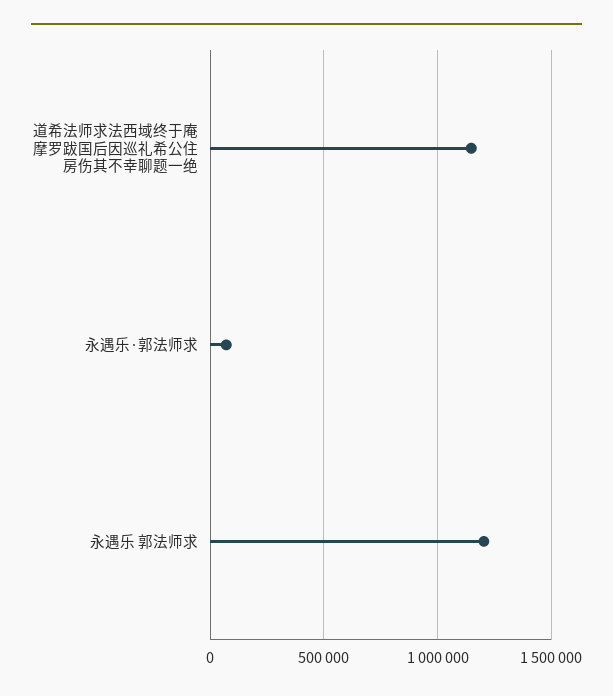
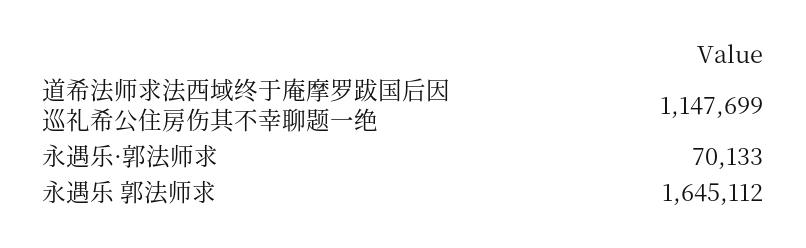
永遇乐 郭法师求: 1200000 -> 1645112

